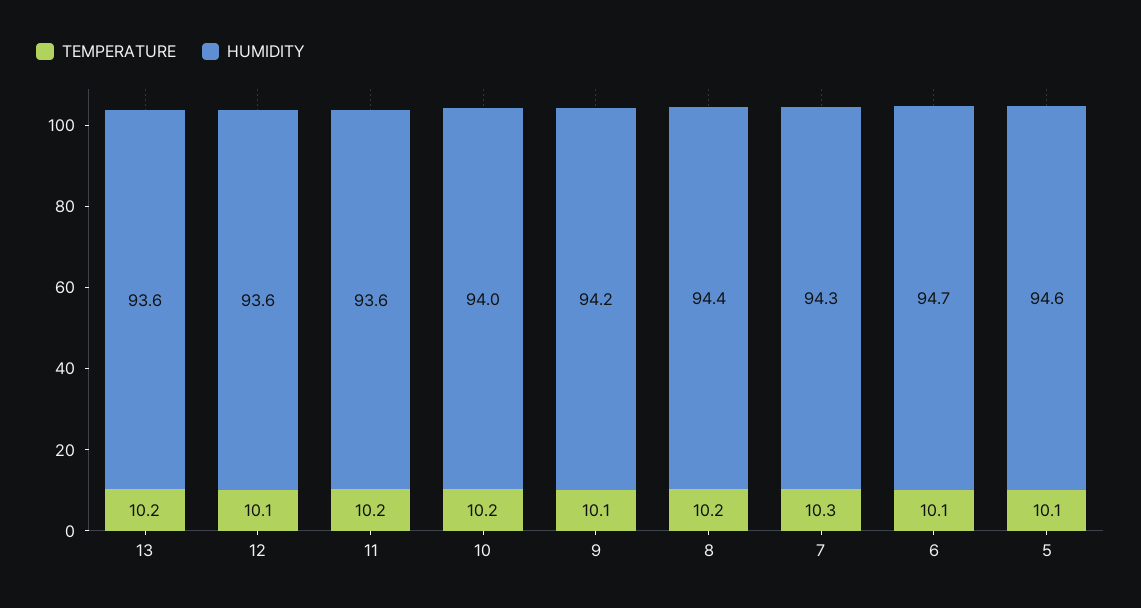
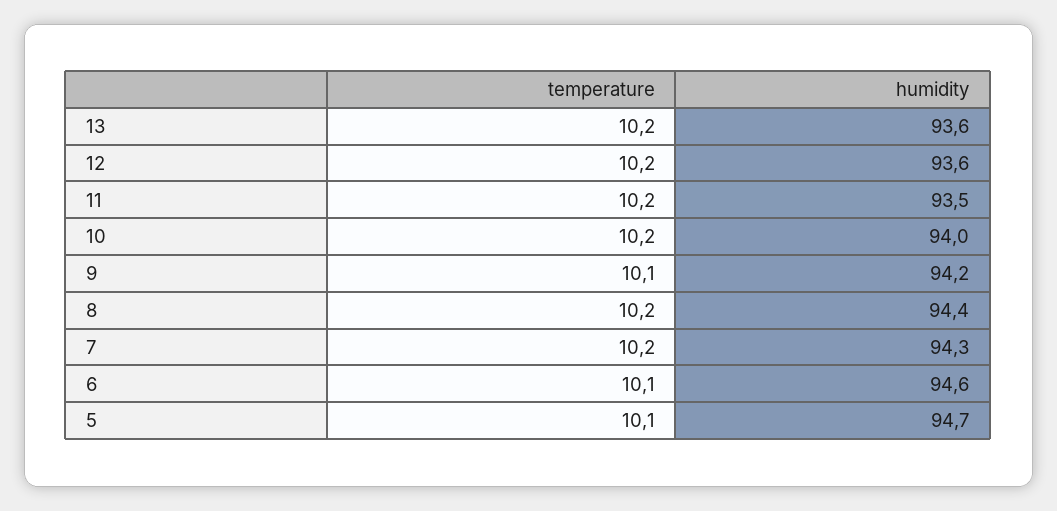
TEMPERATURE, 12: 10.1 -> 10.2
HUMIDITY, 11: 93.6 -> 93.5
TEMPERATURE, 7: 10.3 -> 10.2
HUMIDITY, 6: 94.7 -> 94.6
HUMIDITY, 5: 94.6 -> 94.7

